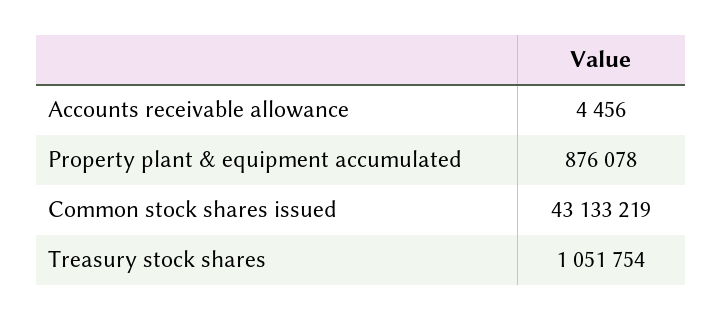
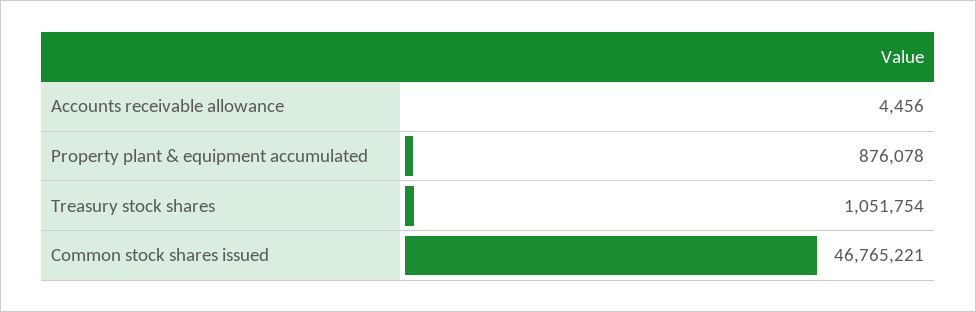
Common stock shares issued: 43133219 -> 46765221

